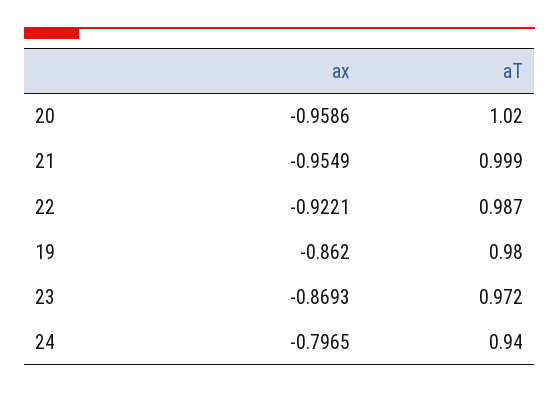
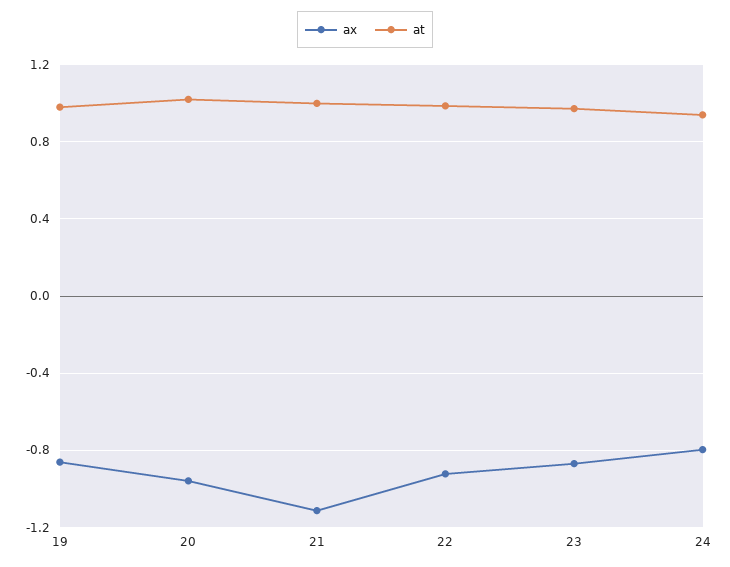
ax, 21: -0.9549 -> -1.1

